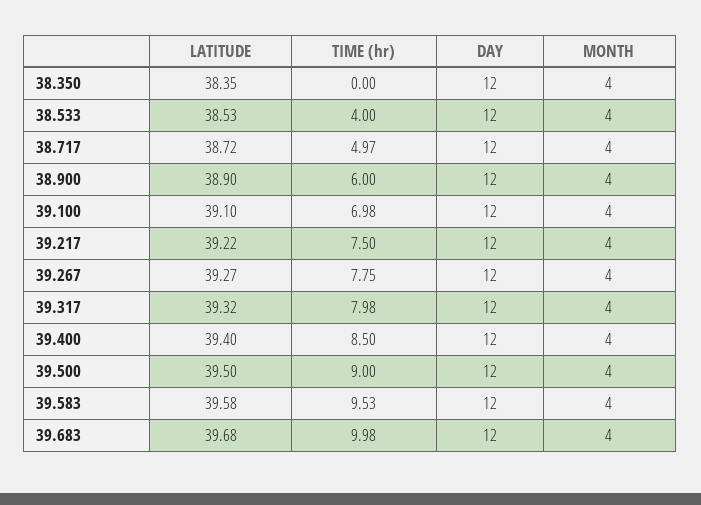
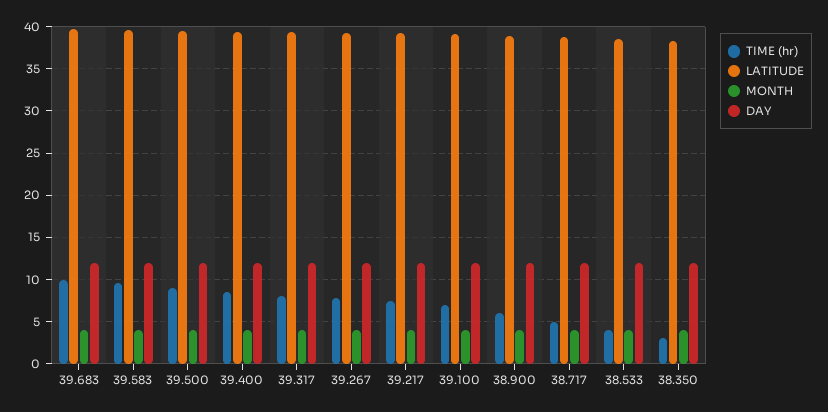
TIME (hr), 38.350: 0 -> 3

